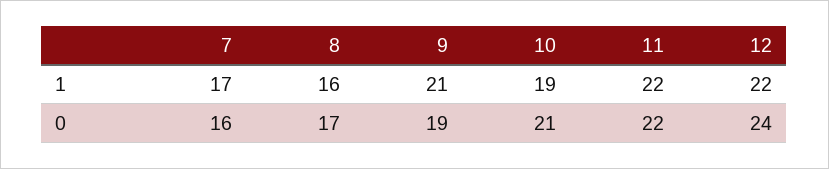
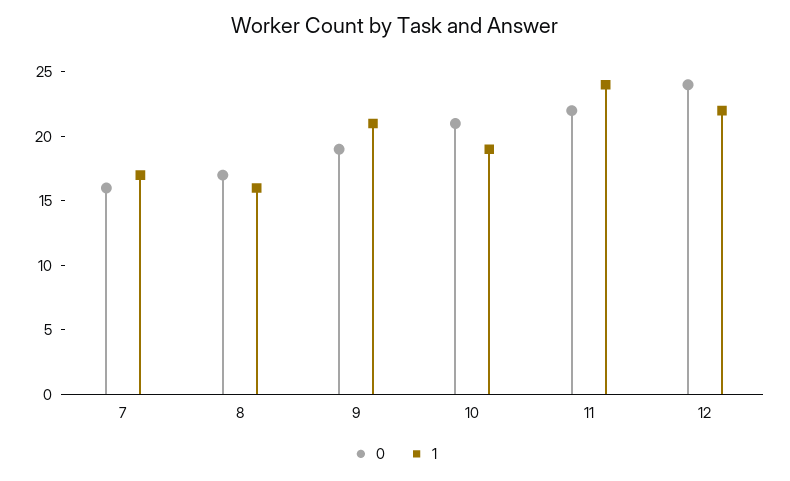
1, 11: 22 -> 24

